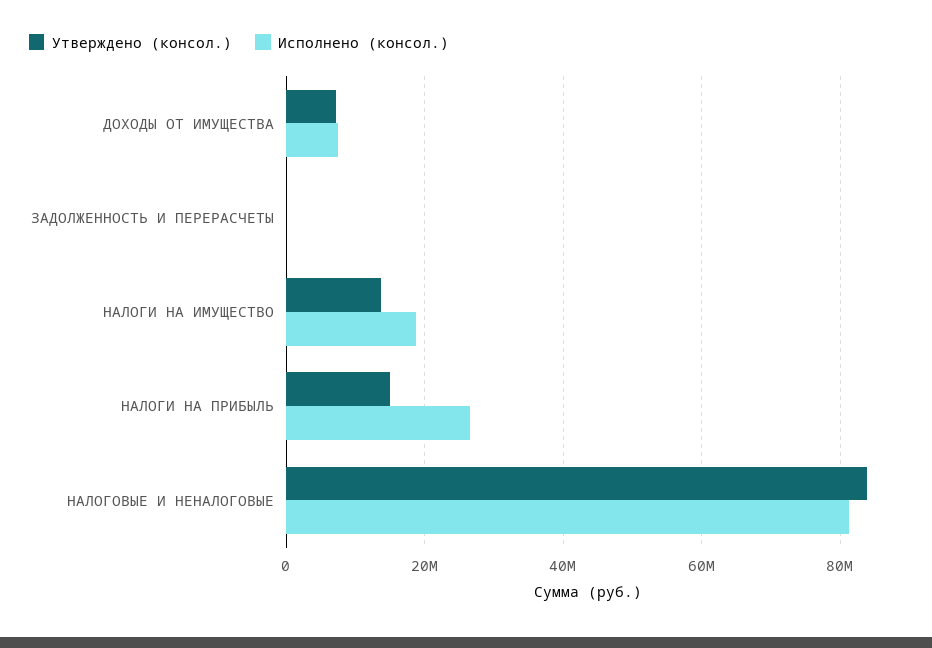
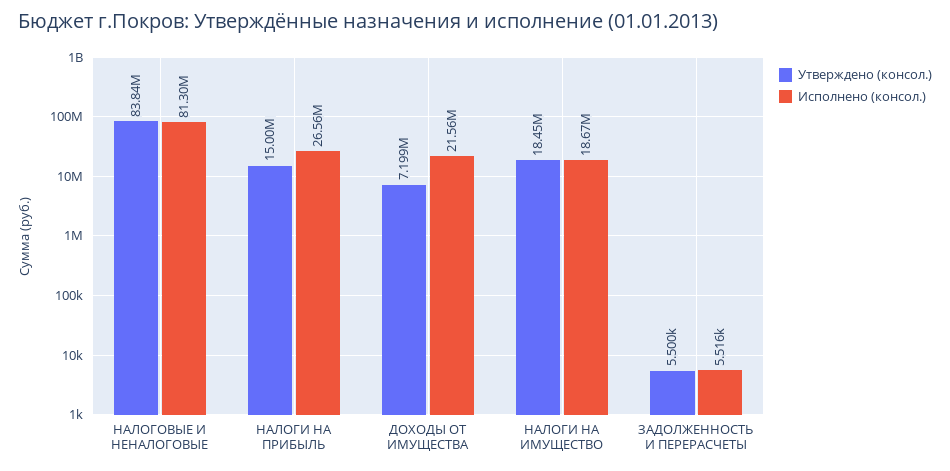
Исполнено (консол.), ДОХОДЫ ОТ ИМУЩЕСТВА: 8000000 -> 21560000
Утверждено (консол.), НАЛОГИ НА ИМУЩЕСТВО: 14000000 -> 18450000

